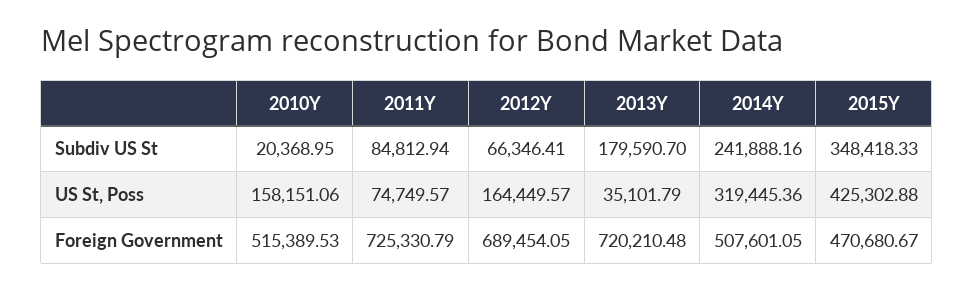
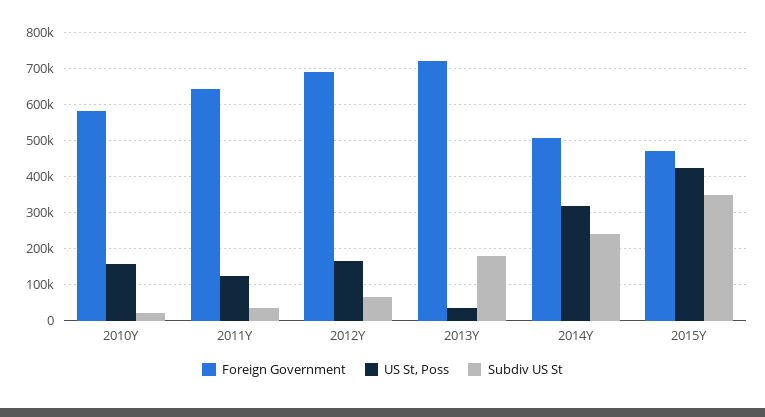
Subdiv US St, 2011Y: 84812.94 -> 40000
US St, Poss, 2011Y: 74749.57 -> 120000
Foreign Government, 2010Y: 515389.53 -> 580000
Foreign Government, 2011Y: 725330.79 -> 640000

